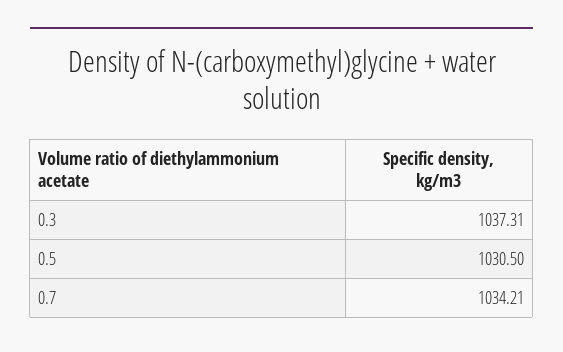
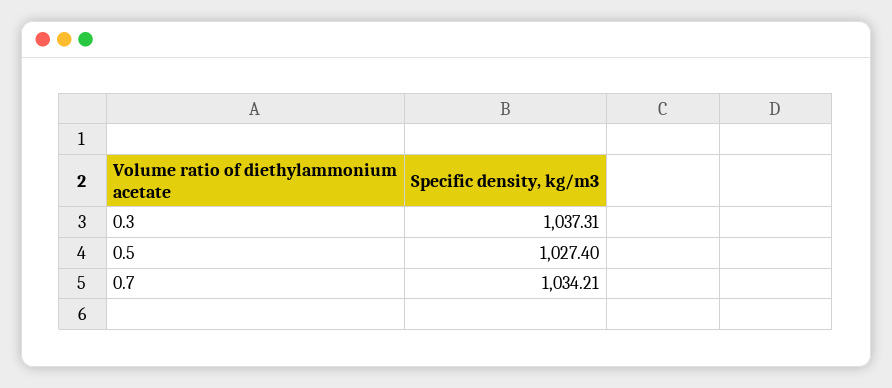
0.5: 1030.5 -> 1027.4

